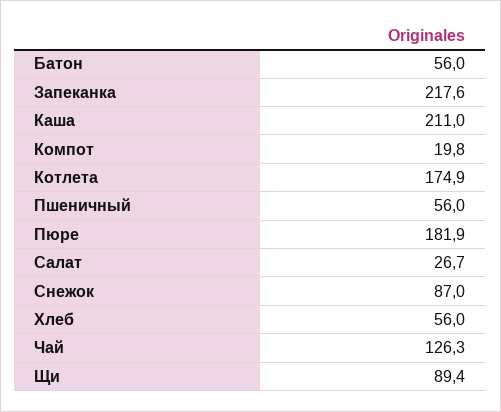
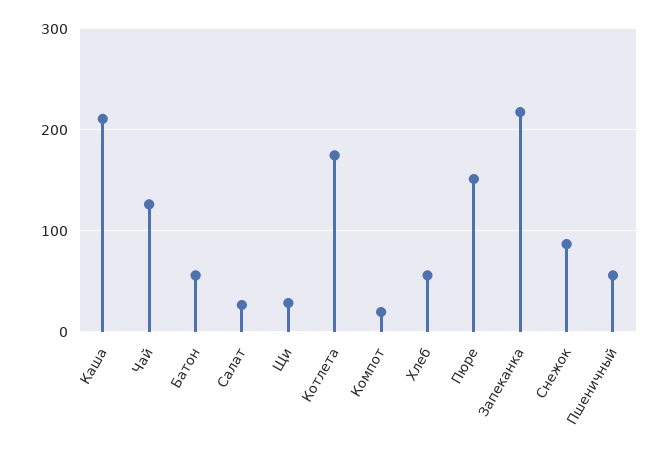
Пюре: 181.9 -> 150
Щи: 89.4 -> 30

